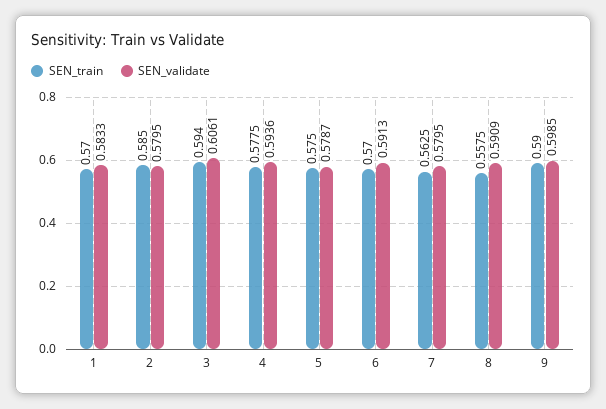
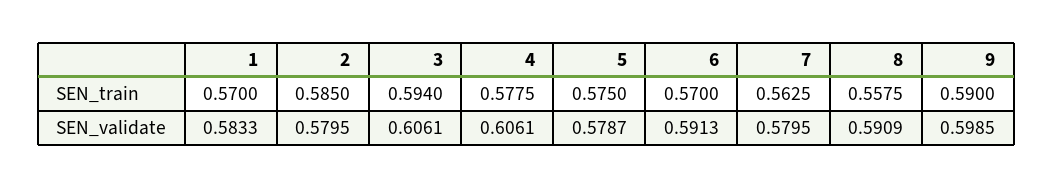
SEN_validate, 4: 0.5936 -> 0.6061

